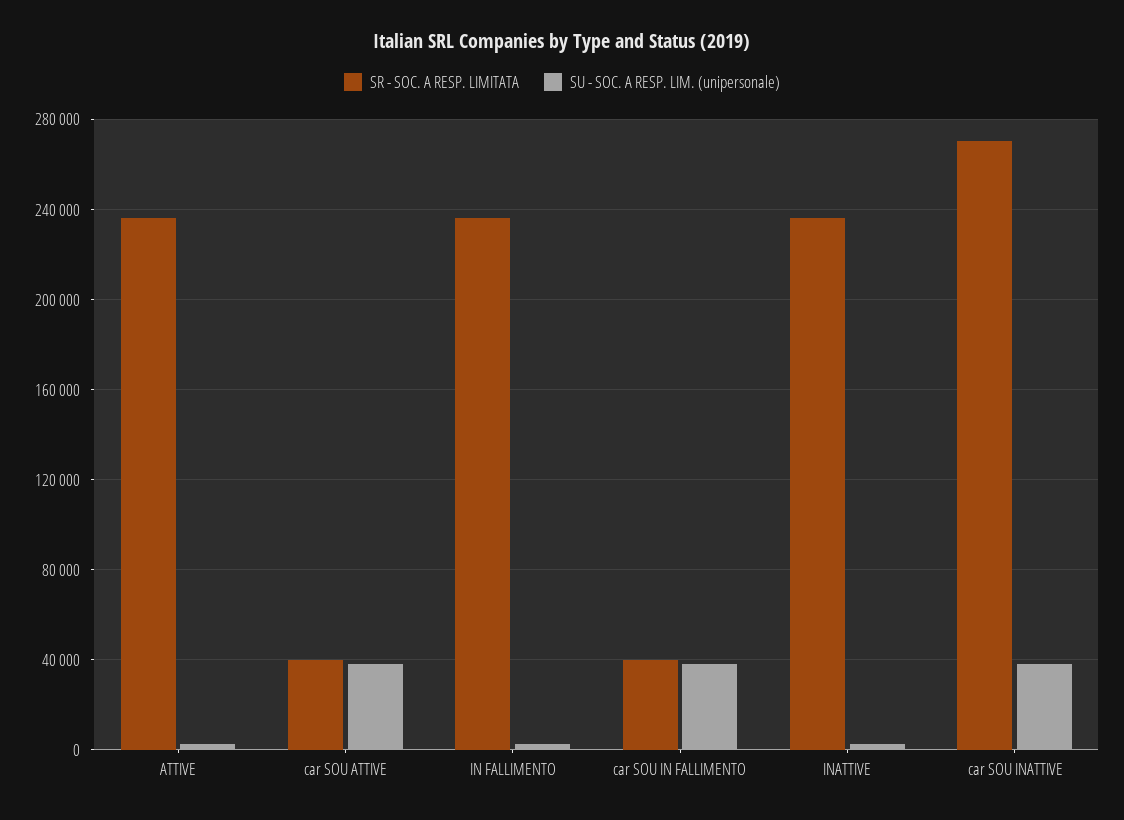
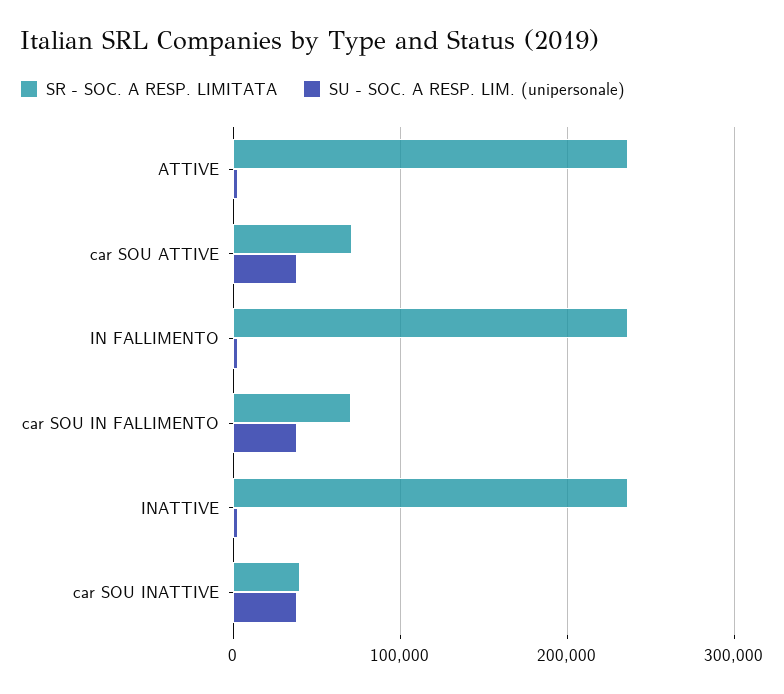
SR - SOC. A RESP. LIMITATA, car SOU ATTIVE: 40000 -> 70000
SR - SOC. A RESP. LIMITATA, car SOU IN FALLIMENTO: 40000 -> 70000
SR - SOC. A RESP. LIMITATA, car SOU INATTIVE: 270000 -> 40000

